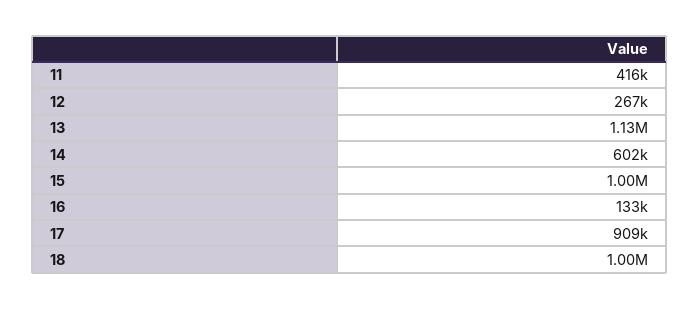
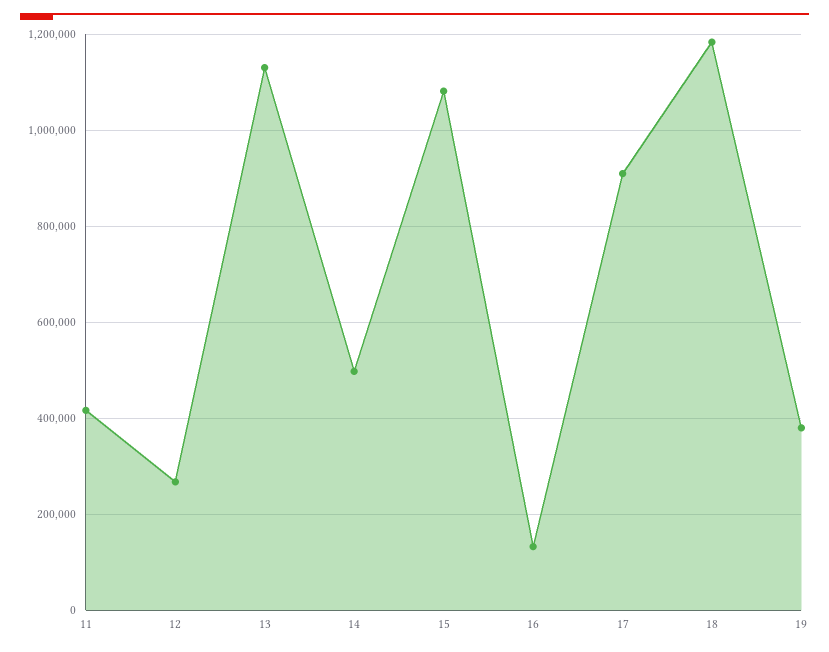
14: 602000 -> 500000
15: 1000000 -> 1080000
18: 1000000 -> 1180000
19: none -> 380000

